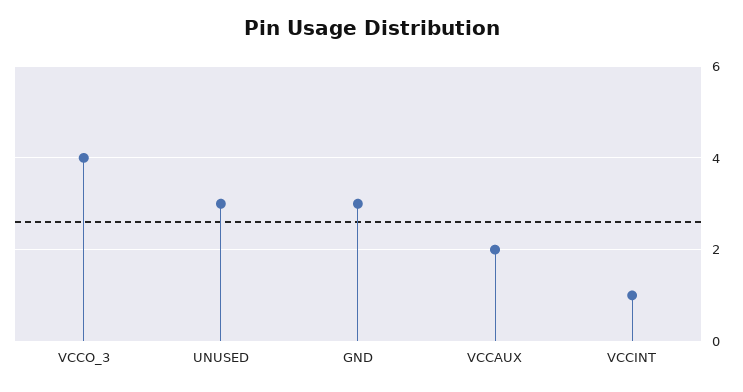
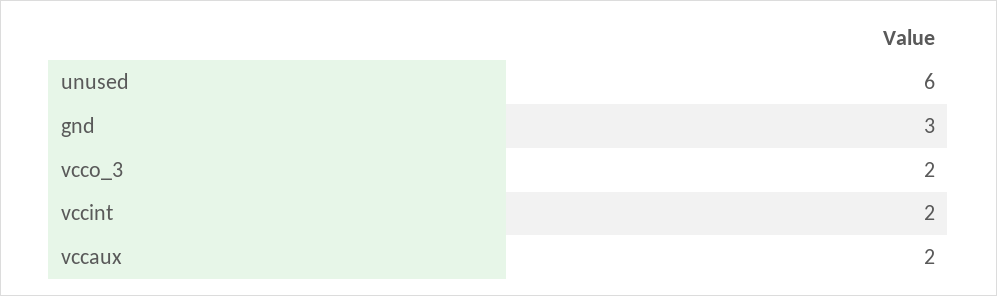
VCCO_3: 4 -> 2
UNUSED: 3 -> 6
VCCINT: 1 -> 2

